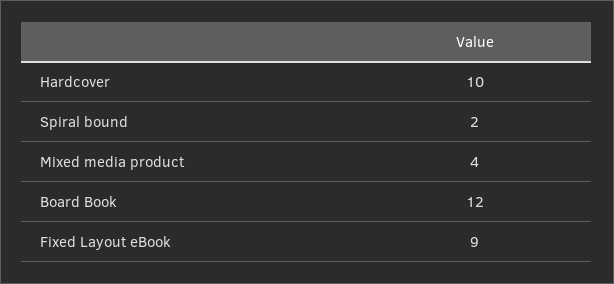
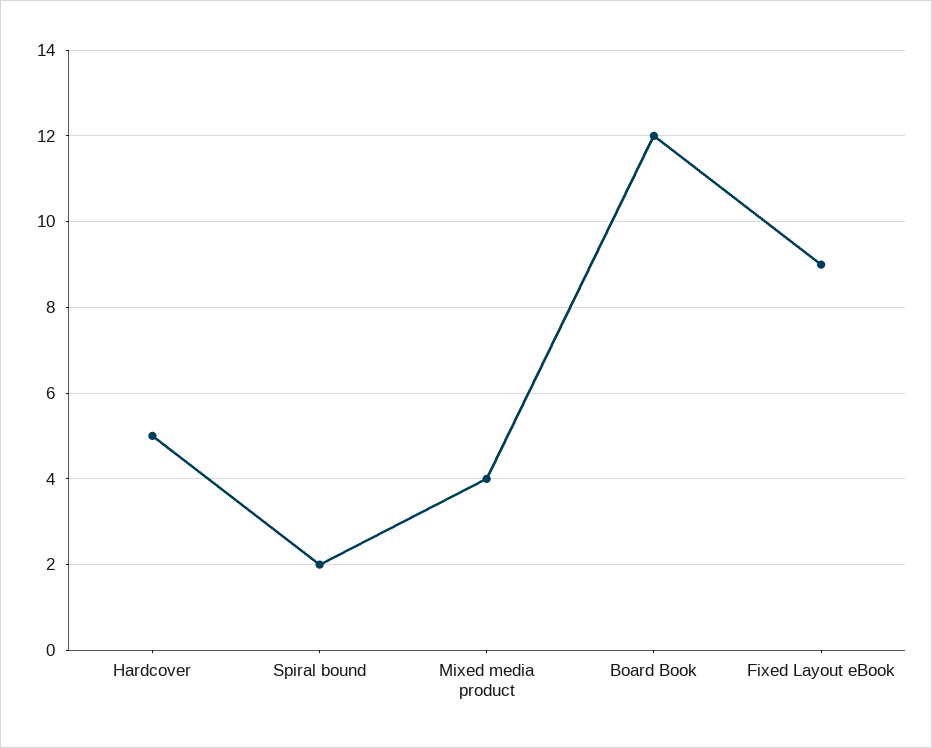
Hardcover: 10 -> 5

